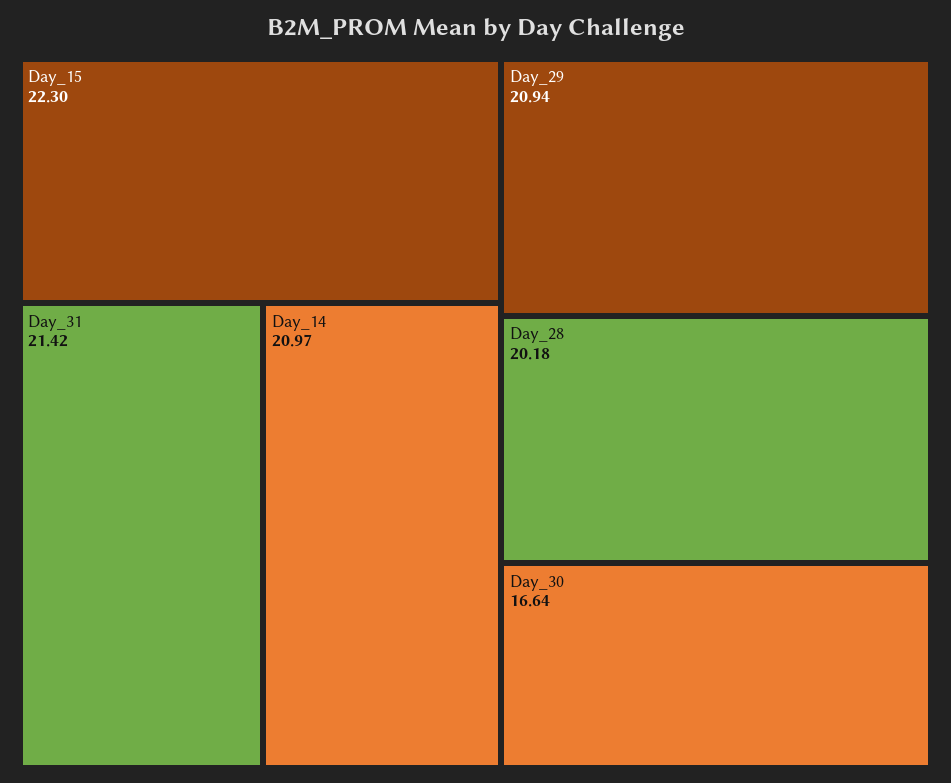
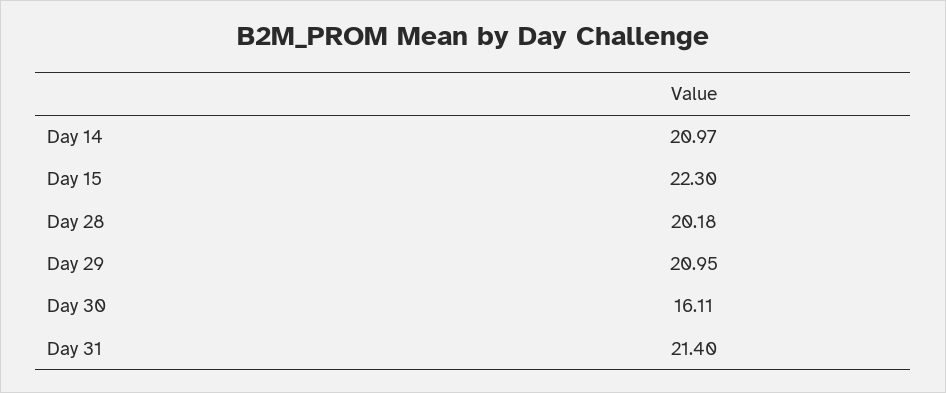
Day_31: 21.42 -> 21.4
Day_29: 20.94 -> 20.95
Day_30: 16.64 -> 16.11

